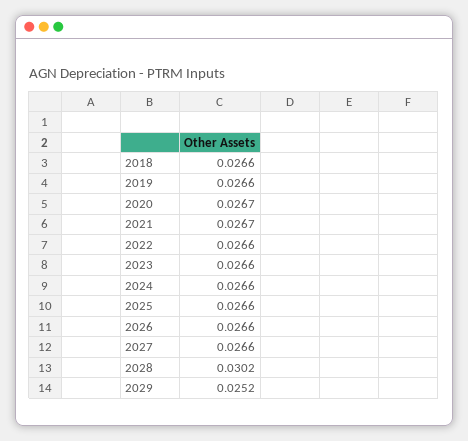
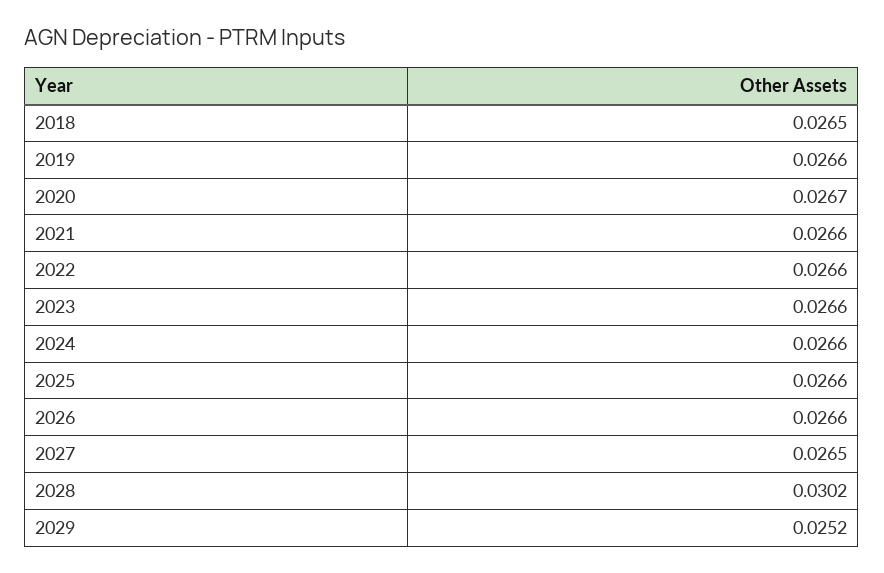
2018: 0.0266 -> 0.0265
2021: 0.0267 -> 0.0266
2027: 0.0266 -> 0.0265

